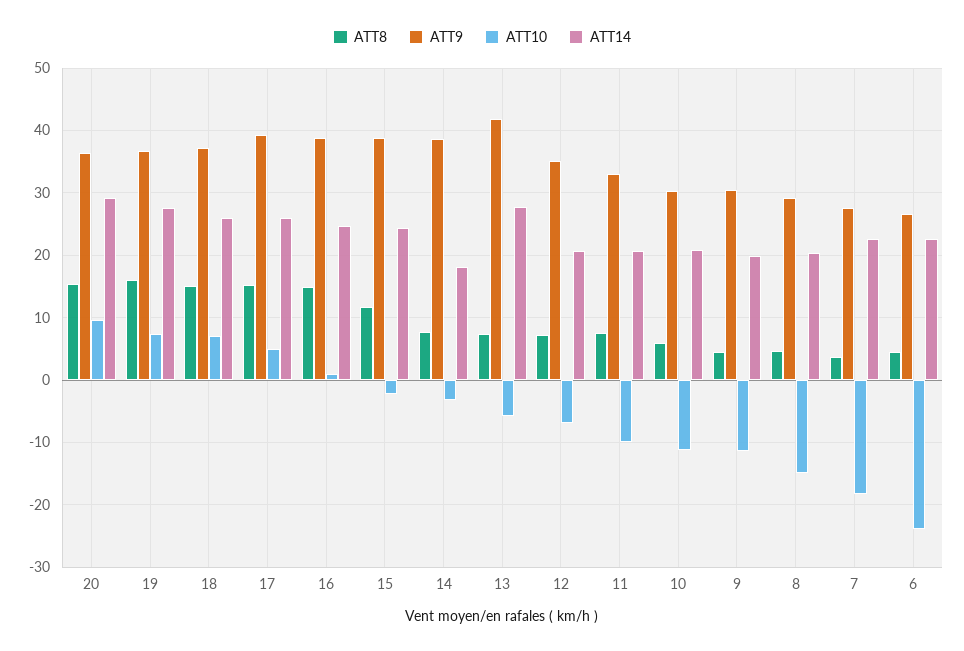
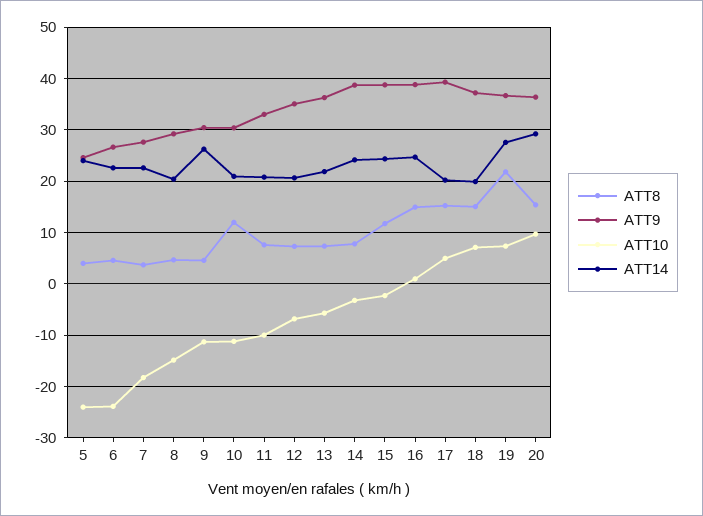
ATT8, 19: 16 -> 22
ATT14, 18: 26 -> 20
ATT14, 17: 26 -> 20
ATT14, 14: 18 -> 24
ATT9, 13: 42 -> 36
ATT14, 13: 28 -> 22
ATT8, 10: 6 -> 12
ATT14, 9: 20 -> 26
ATT8, 5: none -> 4
ATT9, 5: none -> 24
ATT10, 5: none -> -24
ATT14, 5: none -> 24

